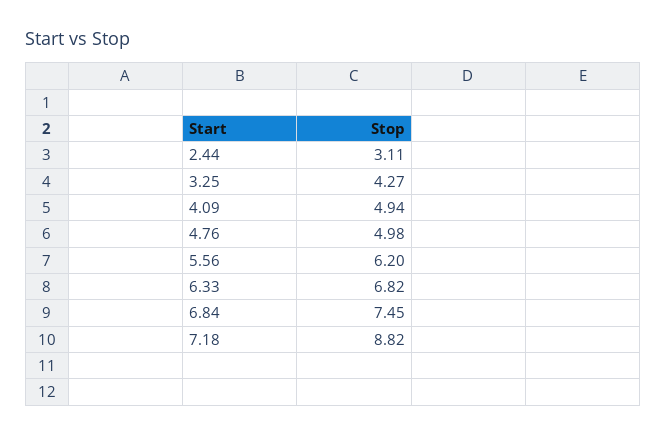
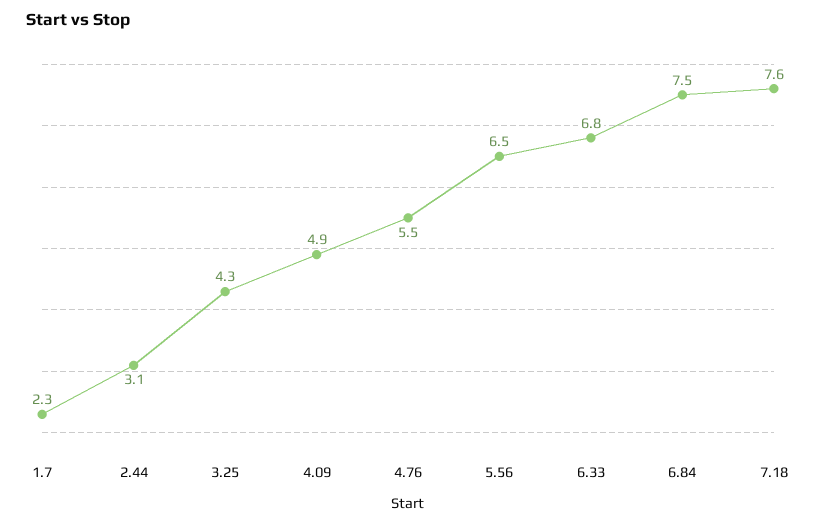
4.76: 4.98 -> 5.5
5.56: 6.2 -> 6.5
7.18: 8.82 -> 7.6
1.7: none -> 2.3

